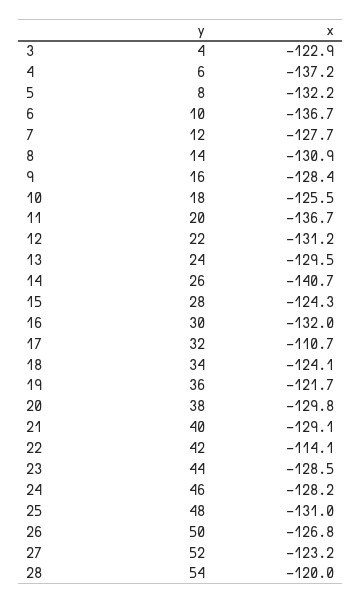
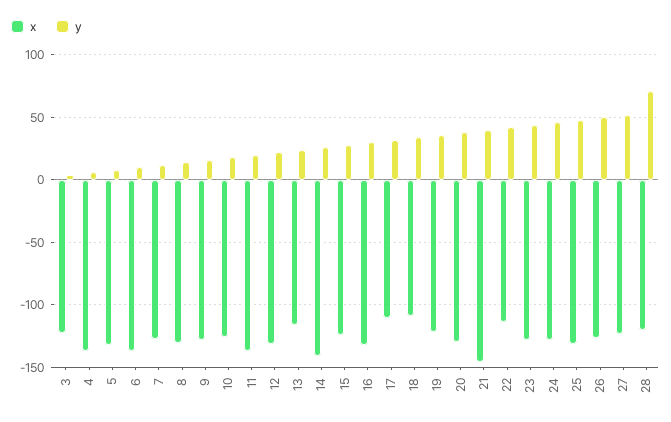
x, 13: -129.5 -> -115
x, 18: -124.1 -> -110
x, 21: -129.1 -> -145
y, 28: 54 -> 70

